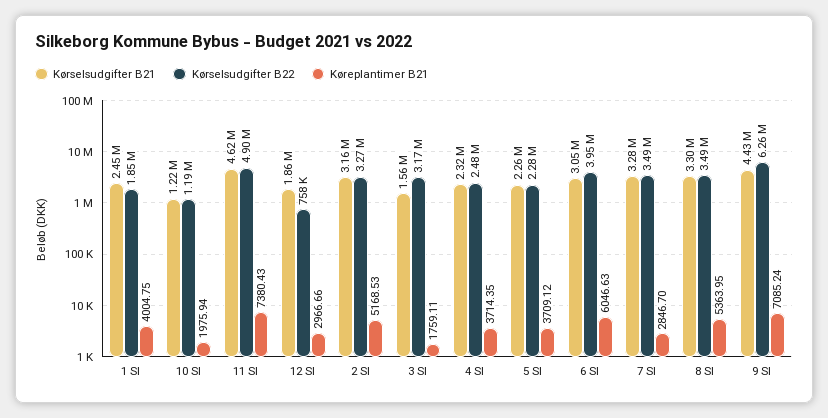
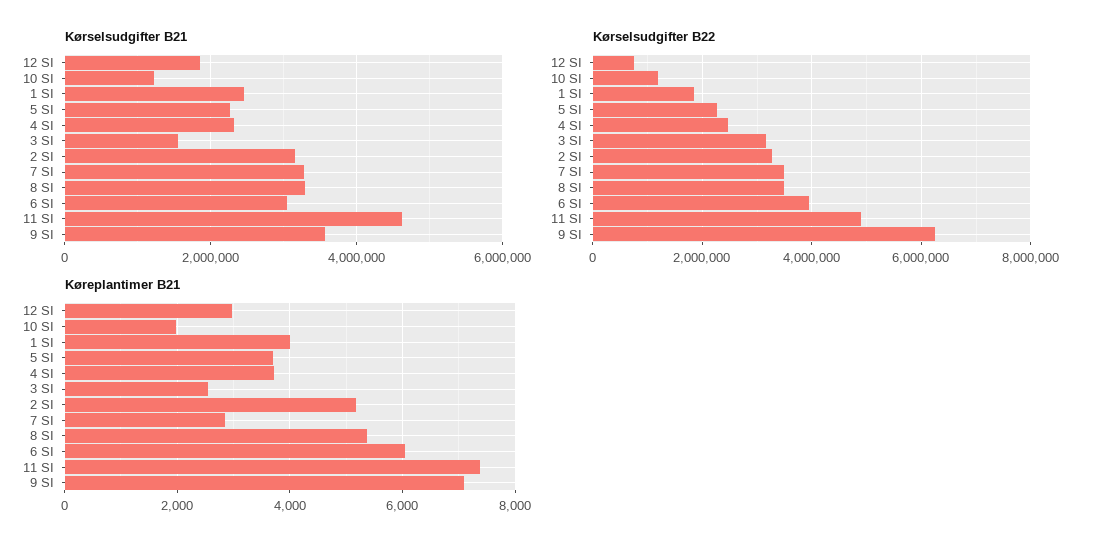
Køreplantimer B21, 3 SI: 1759.11 -> 2600
Kørselsudgifter B21, 9 SI: 4430000 -> 3600000

